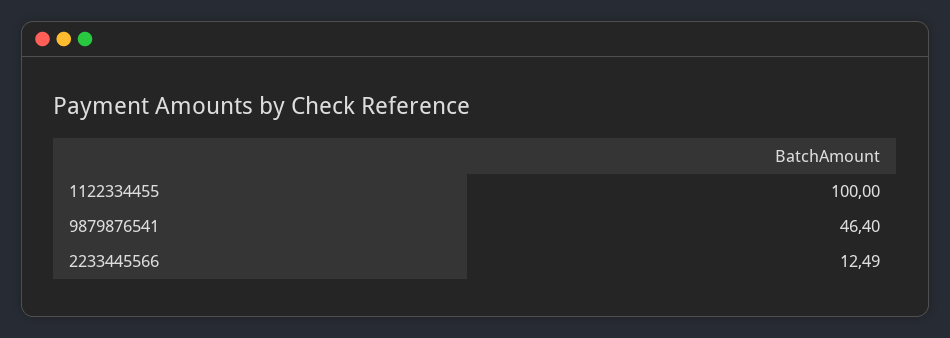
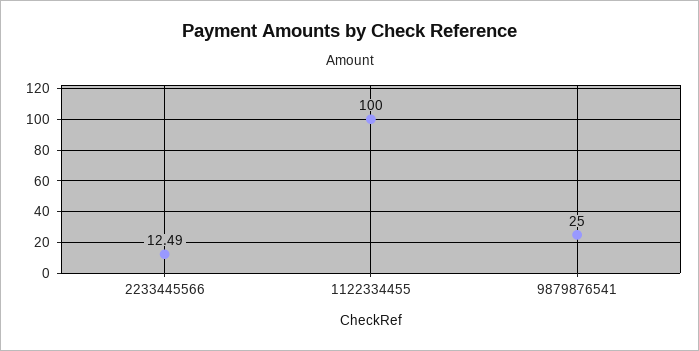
9879876541: 46.4 -> 25

